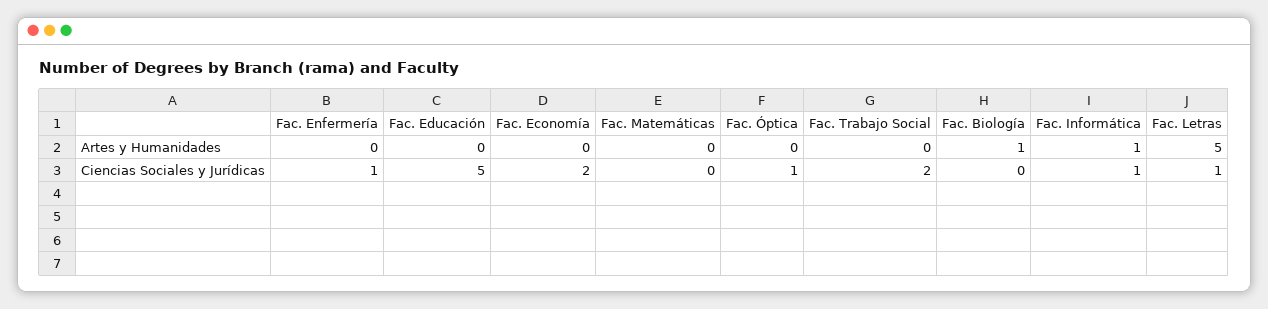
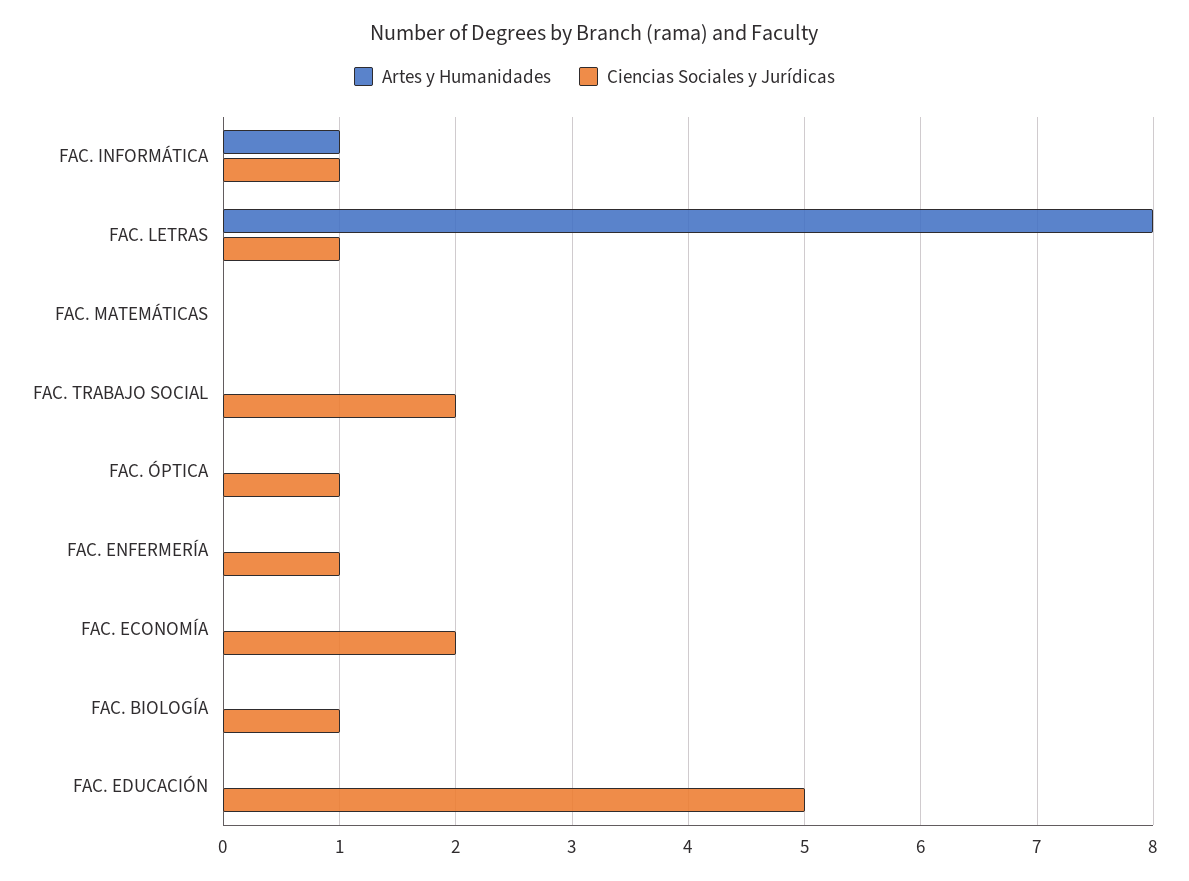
Artes y Humanidades, Fac. Biología: 1 -> 0
Artes y Humanidades, Fac. Letras: 5 -> 8
Ciencias Sociales y Jurídicas, Fac. Biología: 0 -> 1

